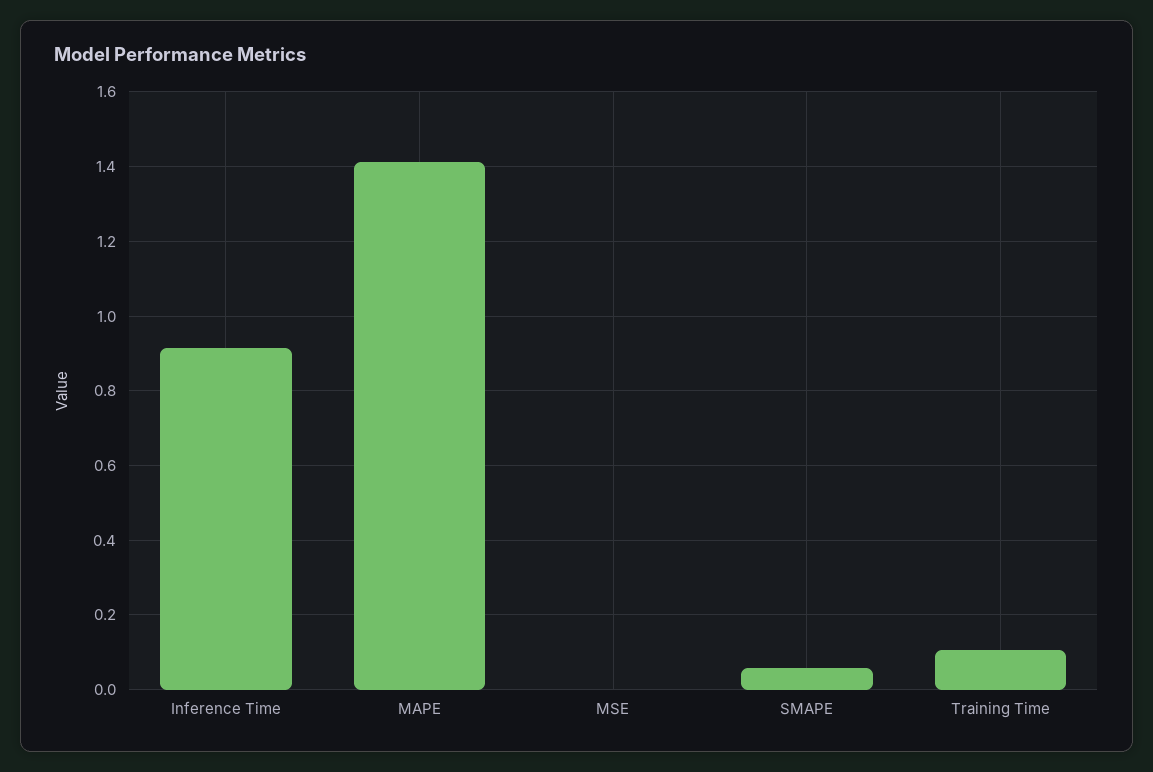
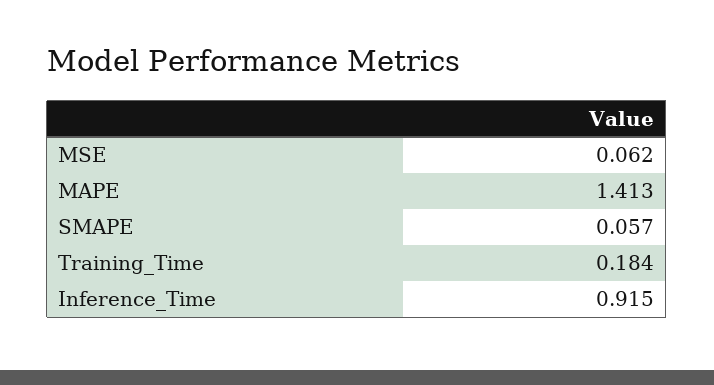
MSE: 0 -> 0.062
Training Time: 0.1 -> 0.184

